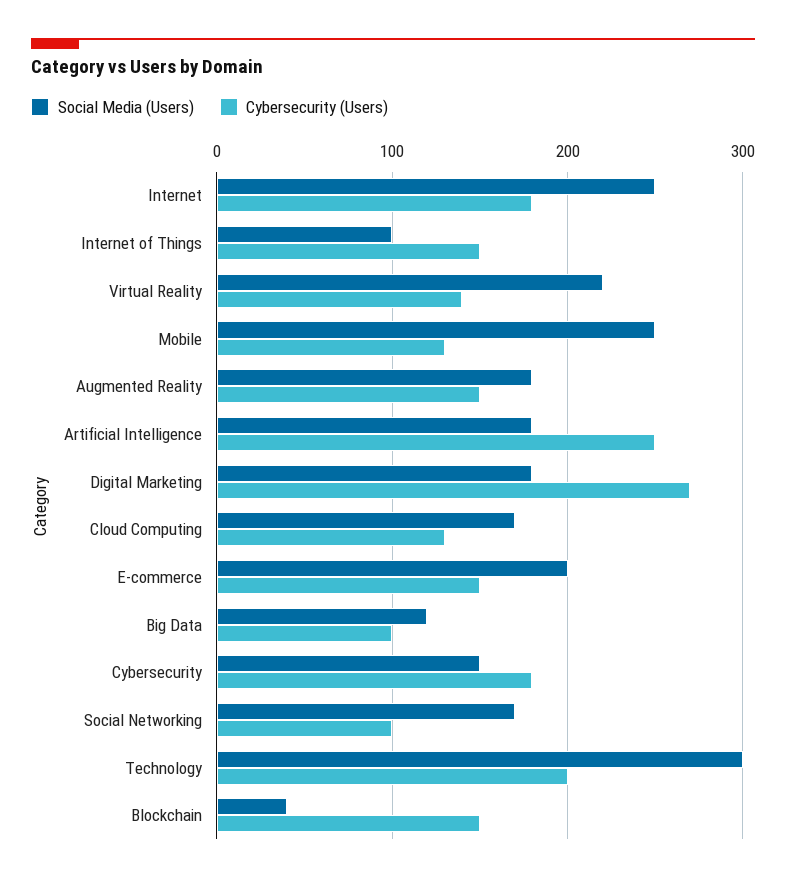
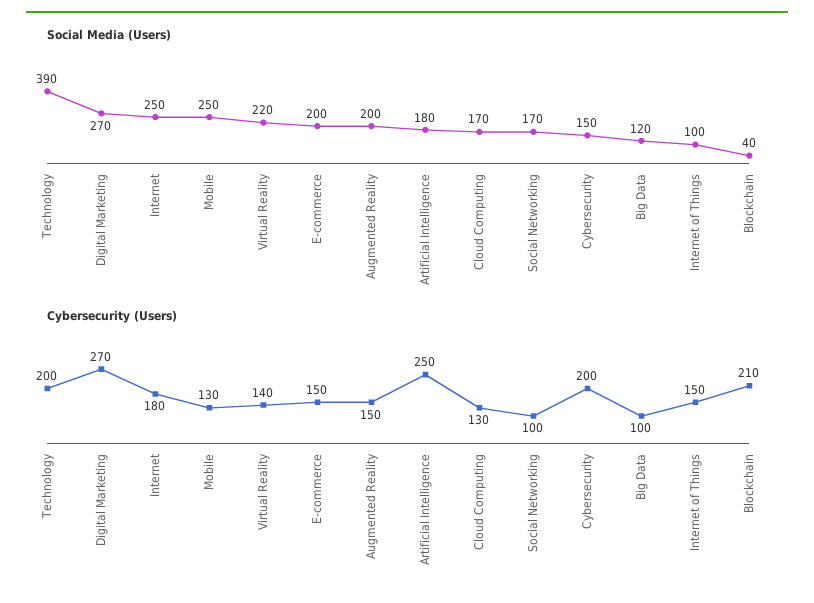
Social Media (Users), Augmented Reality: 180 -> 200
Social Media (Users), Digital Marketing: 180 -> 270
Cybersecurity (Users), Cybersecurity: 180 -> 200
Social Media (Users), Technology: 300 -> 390
Cybersecurity (Users), Blockchain: 150 -> 210

